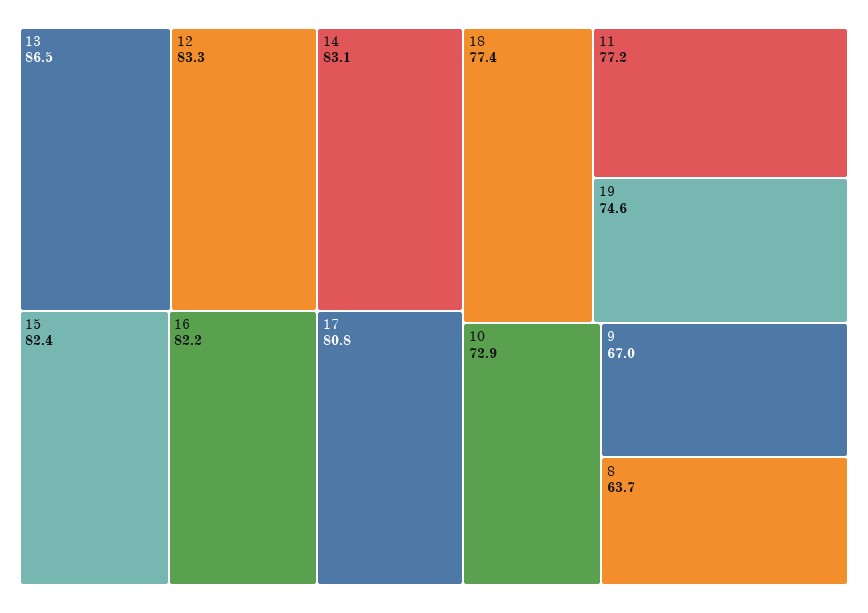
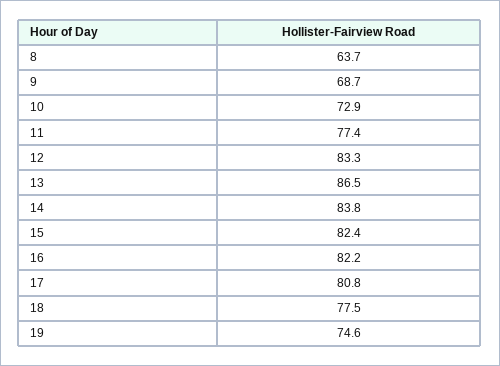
14: 83.1 -> 83.8
18: 77.4 -> 77.5
11: 77.2 -> 77.4
9: 67 -> 68.7

